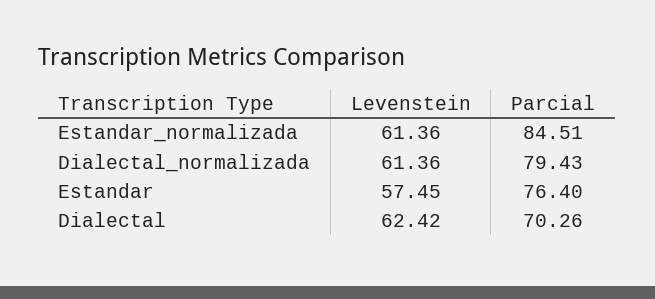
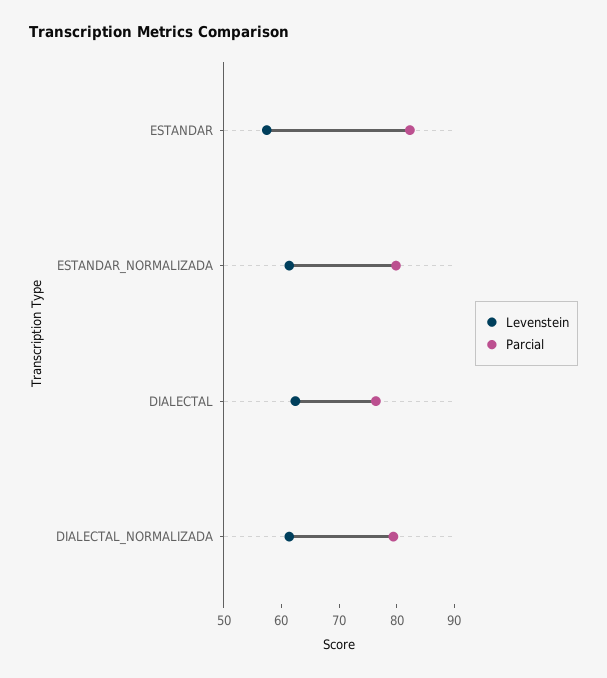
Parcial, Estandar_normalizada: 84.51 -> 80
Parcial, Estandar: 76.4 -> 82
Parcial, Dialectal: 70.26 -> 76

